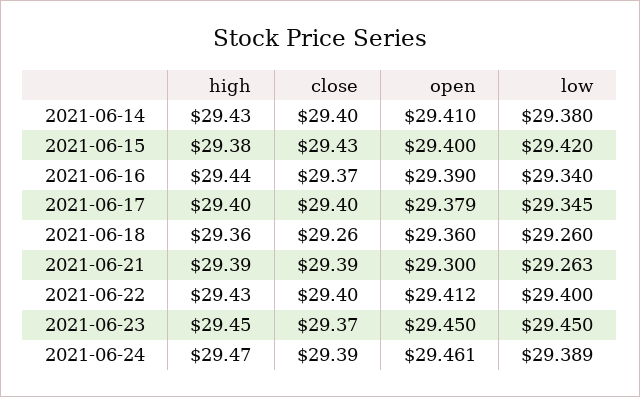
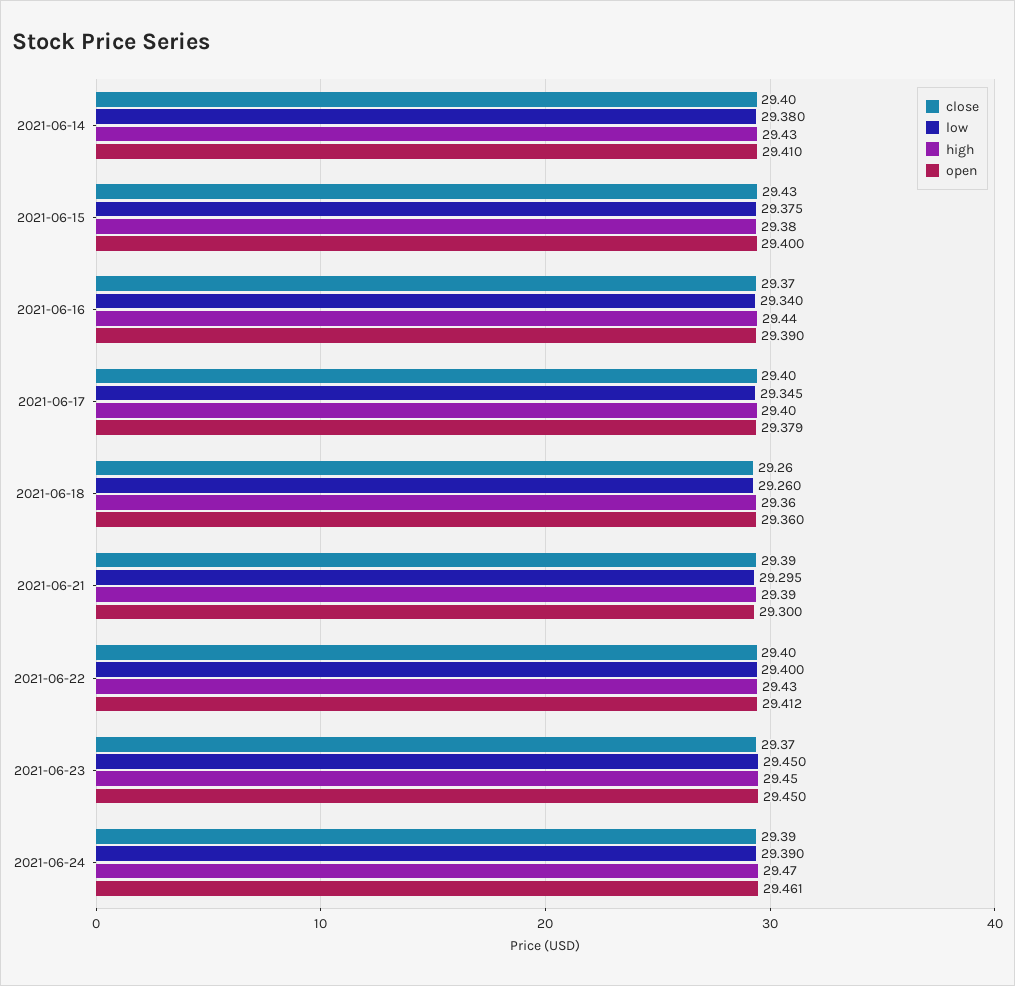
low, 2021-06-15: 29.42 -> 29.375
low, 2021-06-21: 29.263 -> 29.295
low, 2021-06-24: 29.389 -> 29.39

